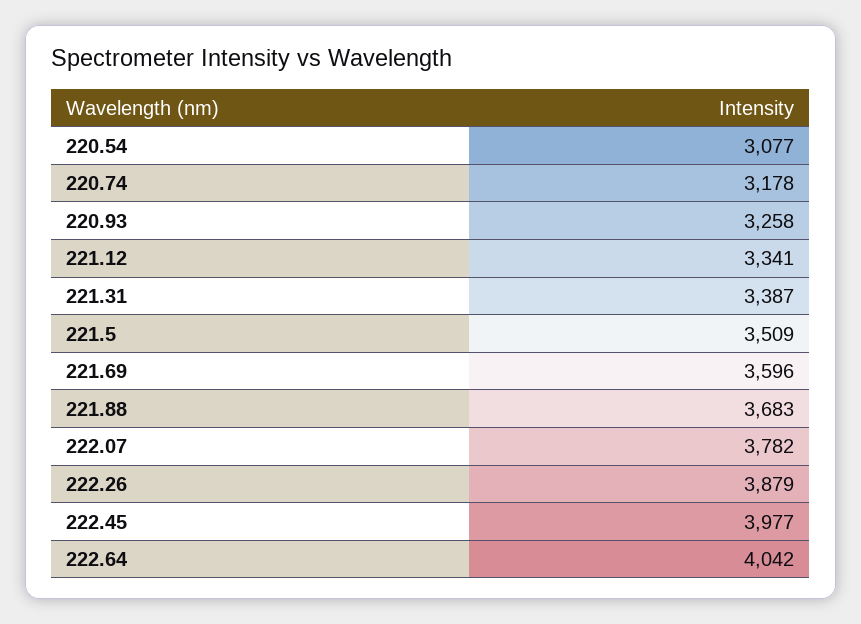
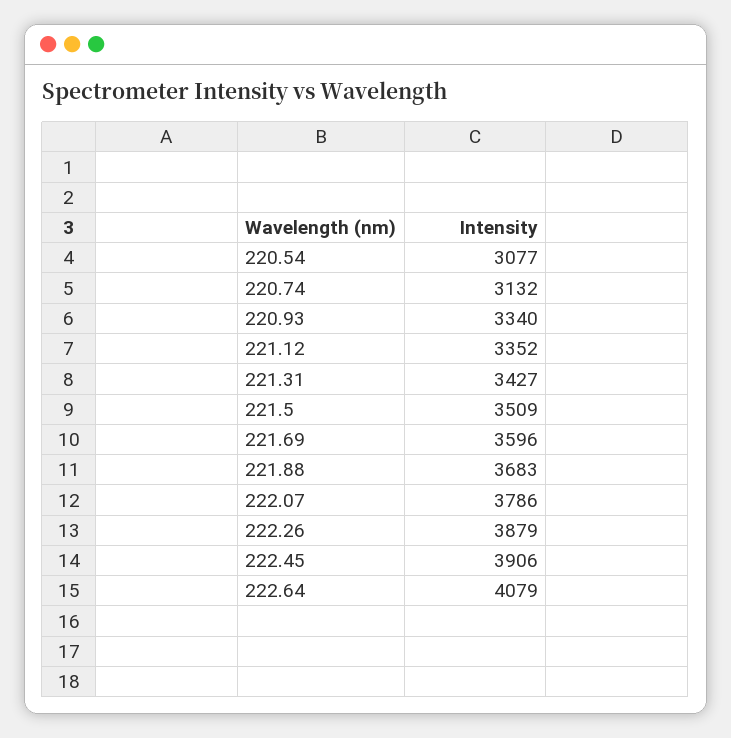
220.74: 3178 -> 3132
220.93: 3258 -> 3340
221.12: 3341 -> 3352
221.31: 3387 -> 3427
222.07: 3782 -> 3786
222.45: 3977 -> 3906
222.64: 4042 -> 4079

